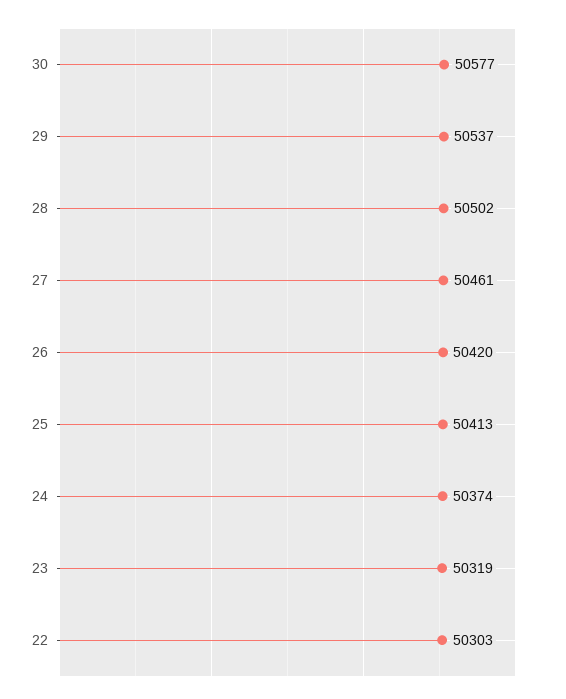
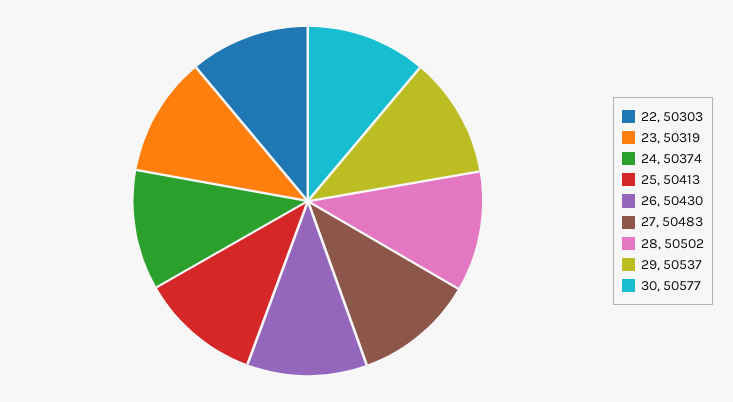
27: 50461 -> 50483
26: 50420 -> 50430

